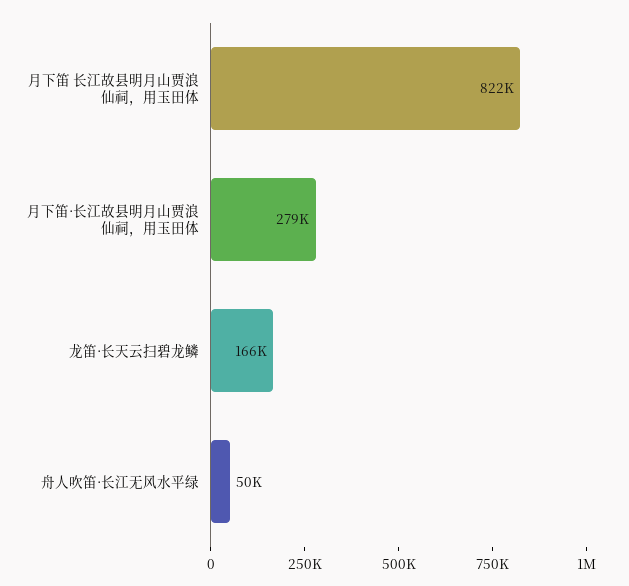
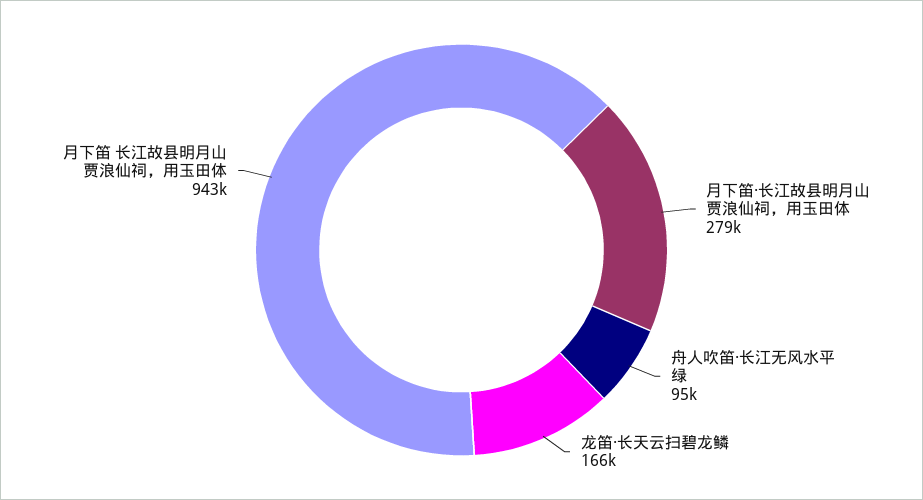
月下笛 长江故县明月山贾浪仙祠，用玉田体: 822000 -> 943000
舟人吹笛·长江无风水平绿: 50000 -> 95000

